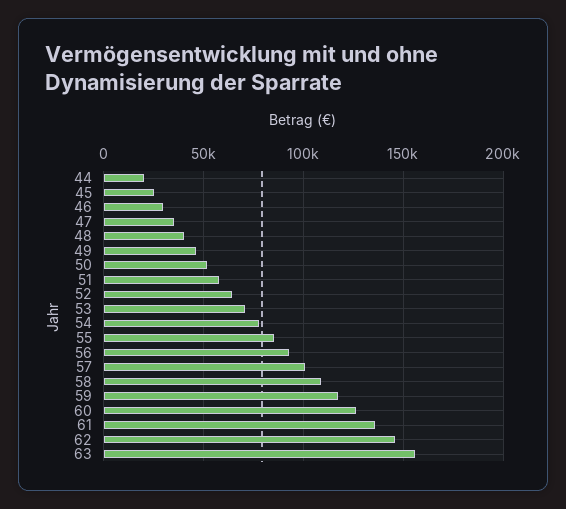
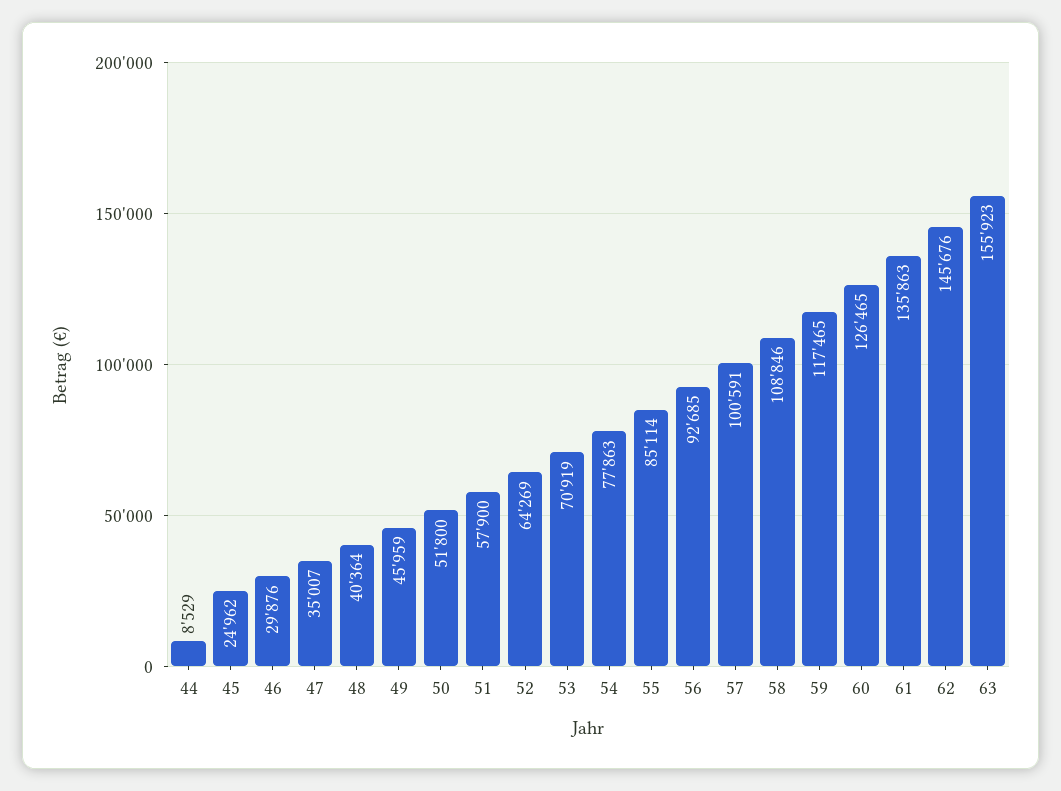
44: 20000 -> 8529

